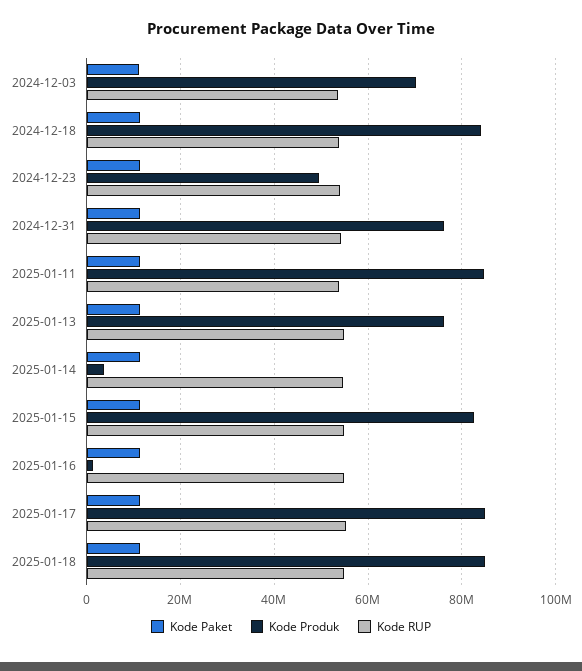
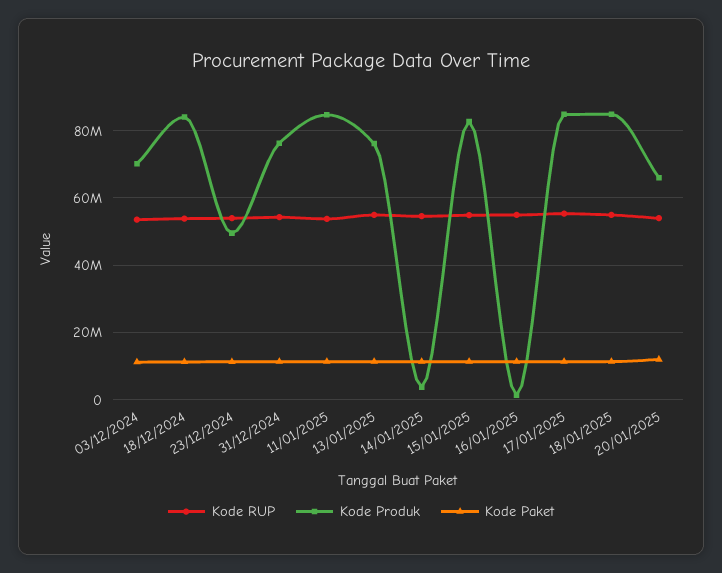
Kode RUP, 20/01/2025: none -> 54000000
Kode Produk, 20/01/2025: none -> 66000000
Kode Paket, 20/01/2025: none -> 12000000

